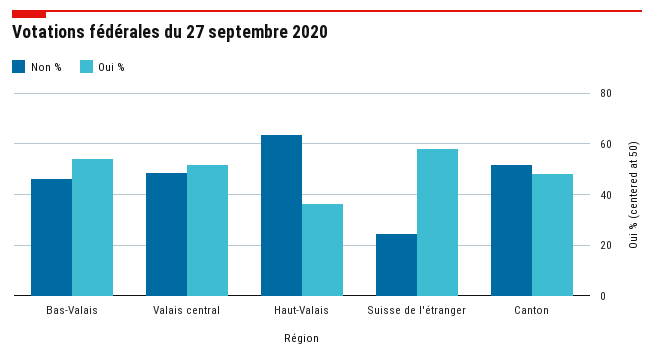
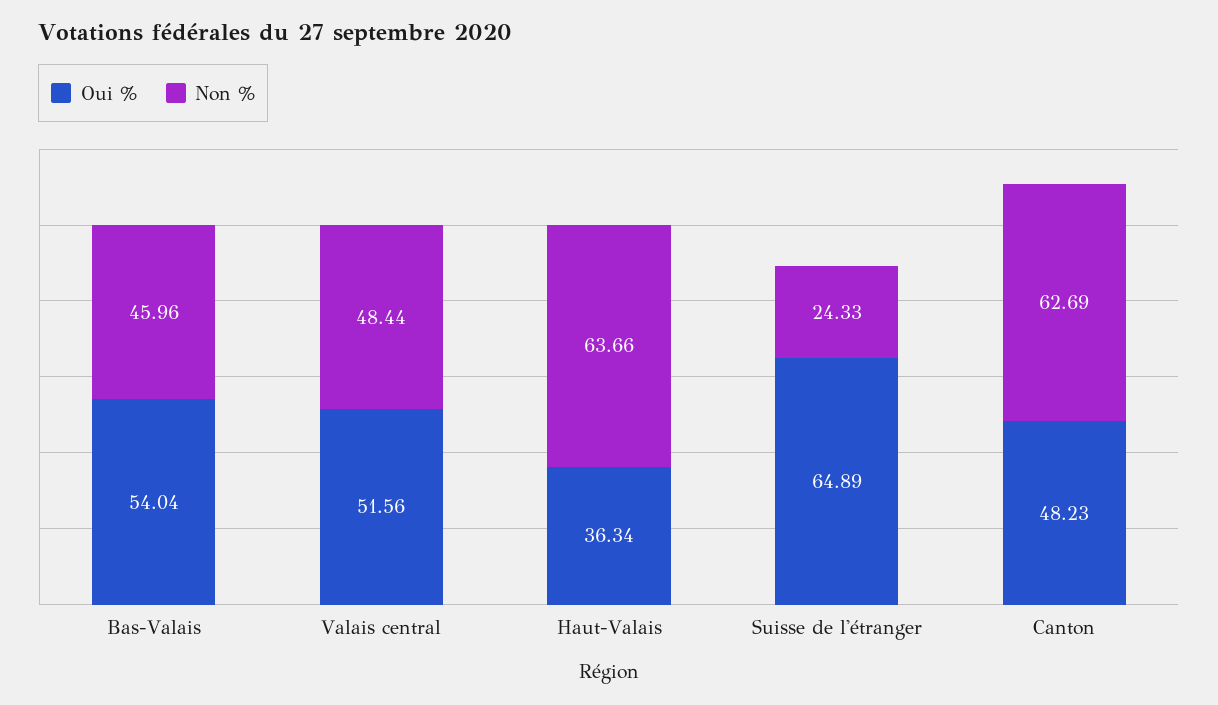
Oui %, Suisse de l'étranger: 57.5 -> 64.89
Non %, Canton: 52.5 -> 62.69

